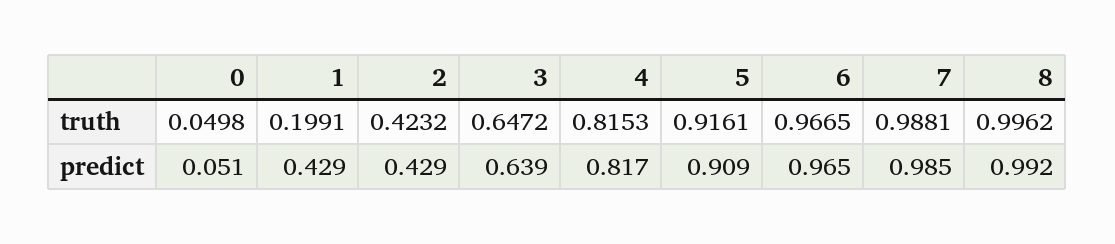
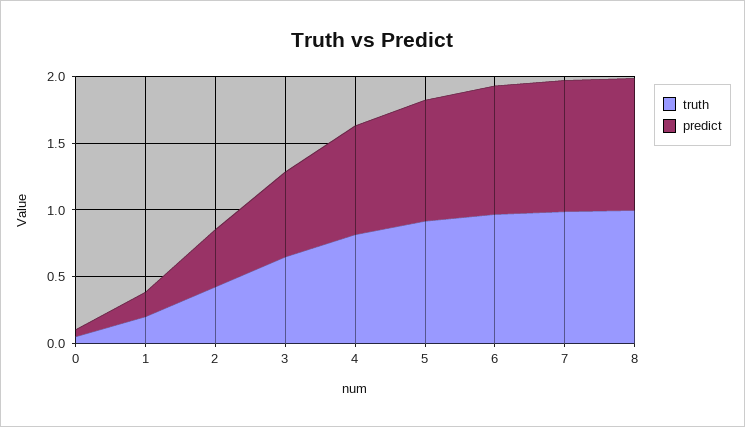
predict, 1: 0.429 -> 0.2

